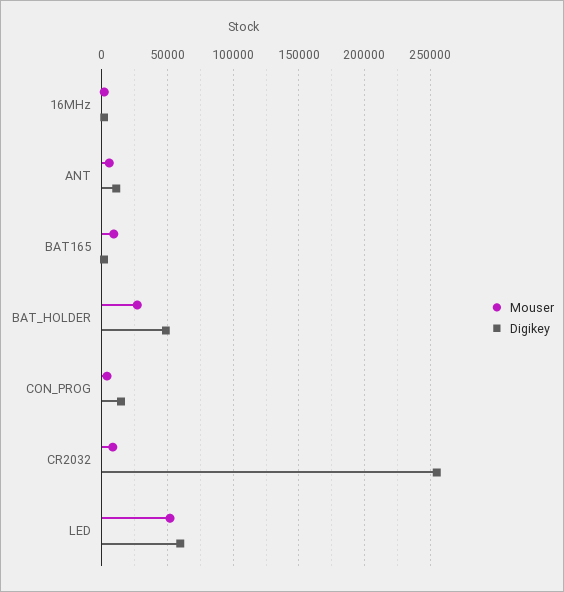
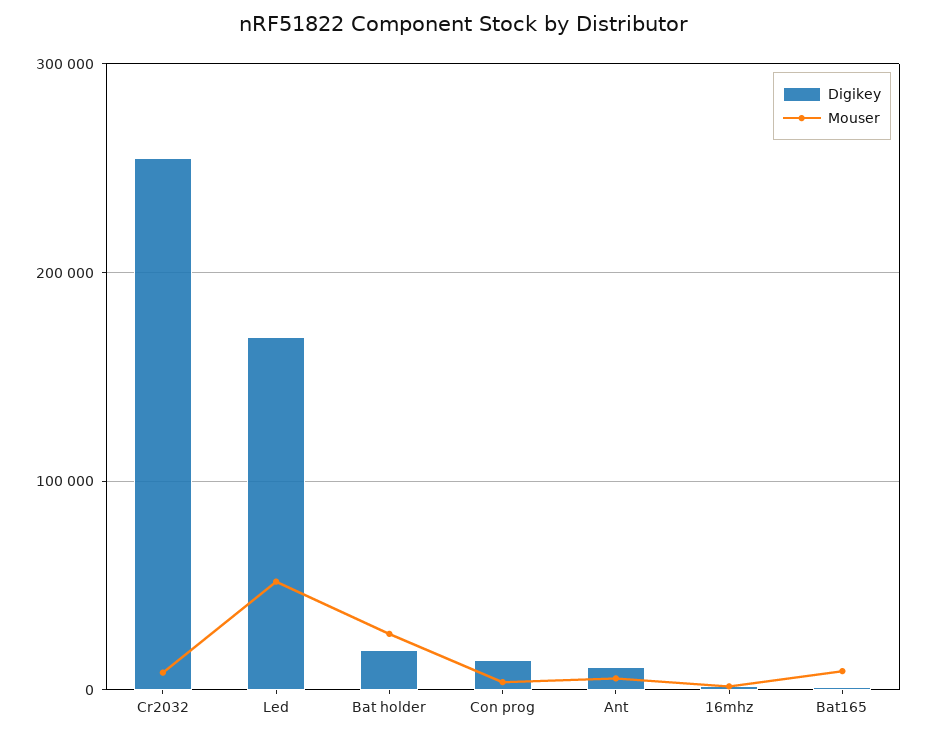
Digikey, BAT_HOLDER: 50000 -> 20000
Digikey, LED: 60000 -> 170000

